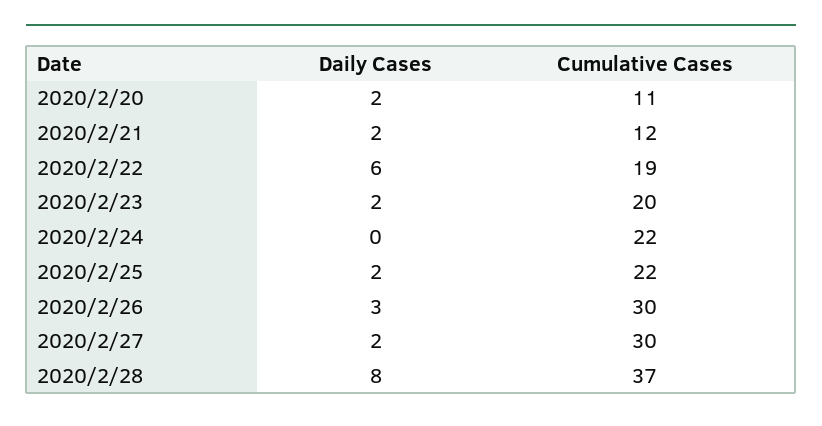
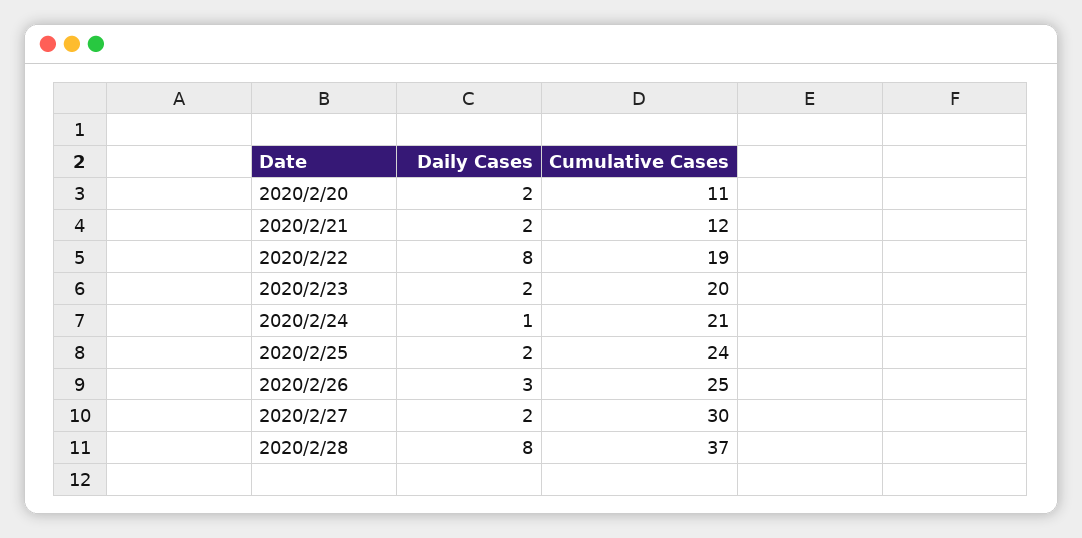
Daily Cases, 2020/2/22: 6 -> 8
Daily Cases, 2020/2/24: 0 -> 1
Cumulative Cases, 2020/2/24: 22 -> 21
Cumulative Cases, 2020/2/25: 22 -> 24
Cumulative Cases, 2020/2/26: 30 -> 25

